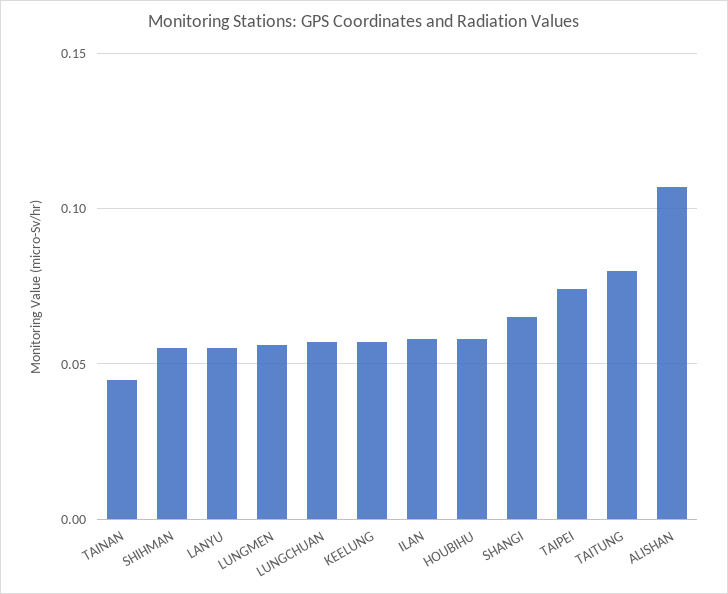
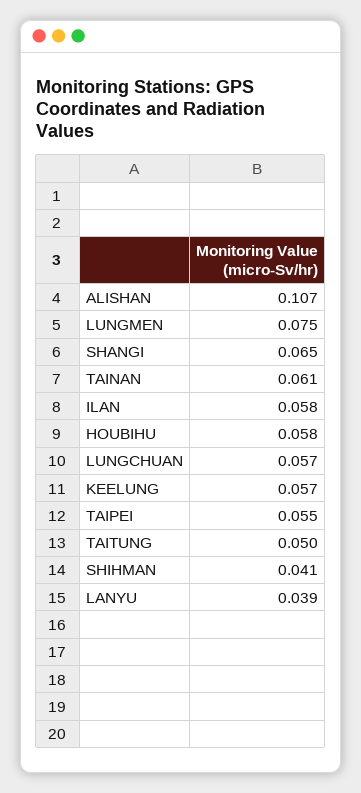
TAINAN: 0.045 -> 0.061
SHIHMAN: 0.055 -> 0.041
LANYU: 0.055 -> 0.039
LUNGMEN: 0.055 -> 0.075
TAIPEI: 0.075 -> 0.055
TAITUNG: 0.08 -> 0.05

